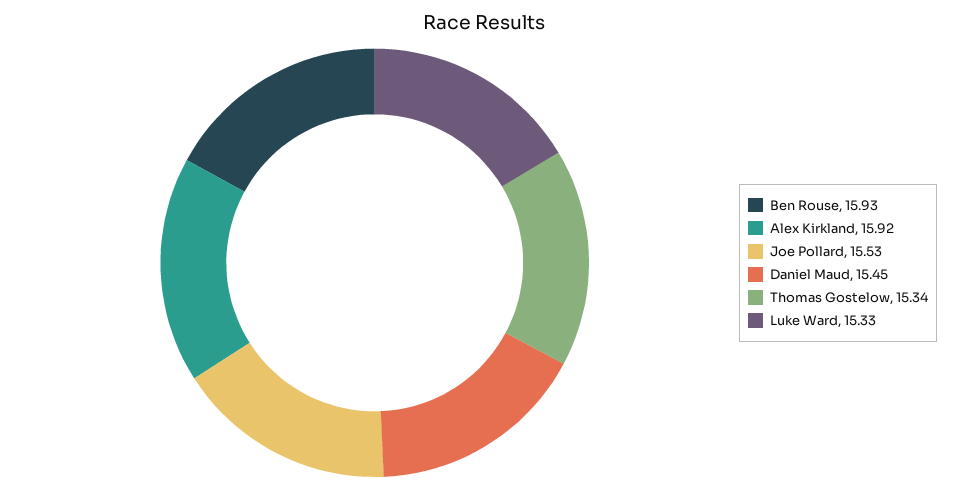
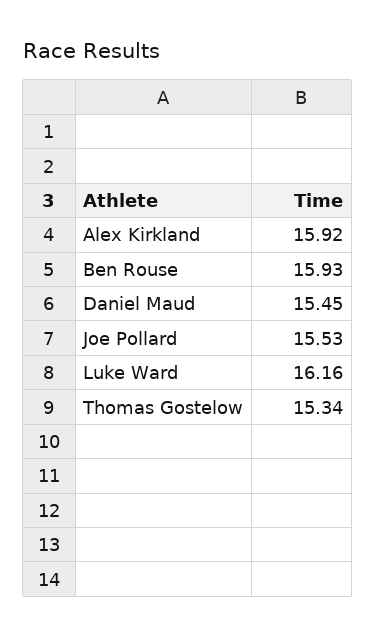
Luke Ward: 15.33 -> 16.16

